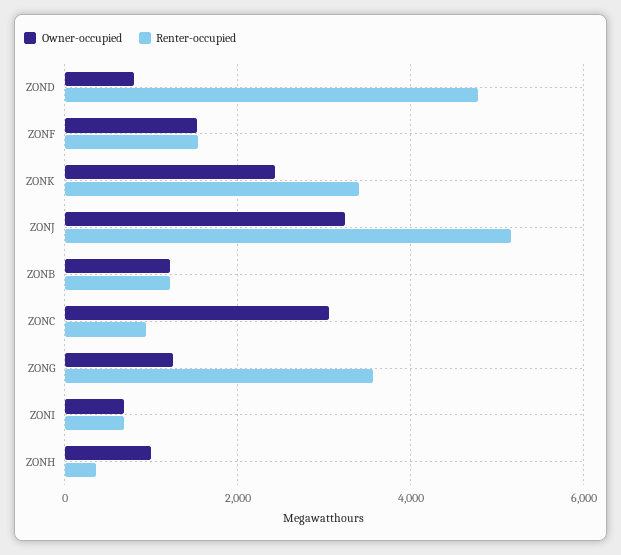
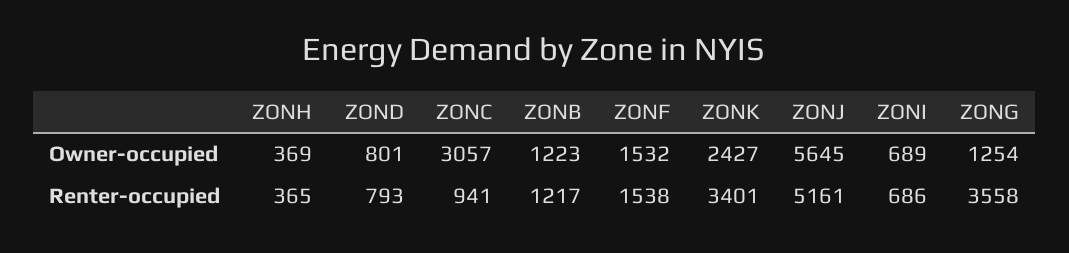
Renter-occupied, ZOND: 4800 -> 793
Owner-occupied, ZONJ: 3200 -> 5645
Owner-occupied, ZONH: 1000 -> 369

